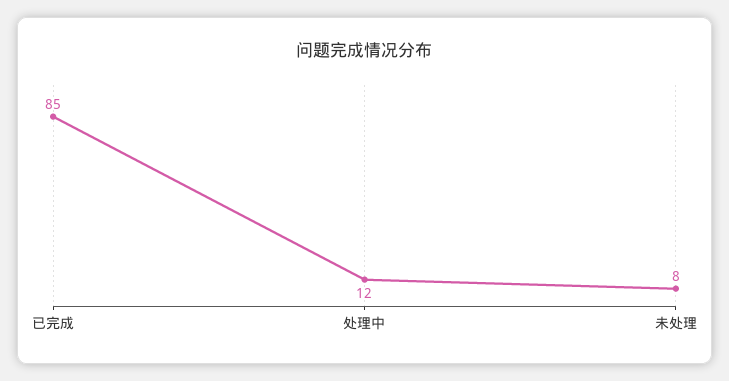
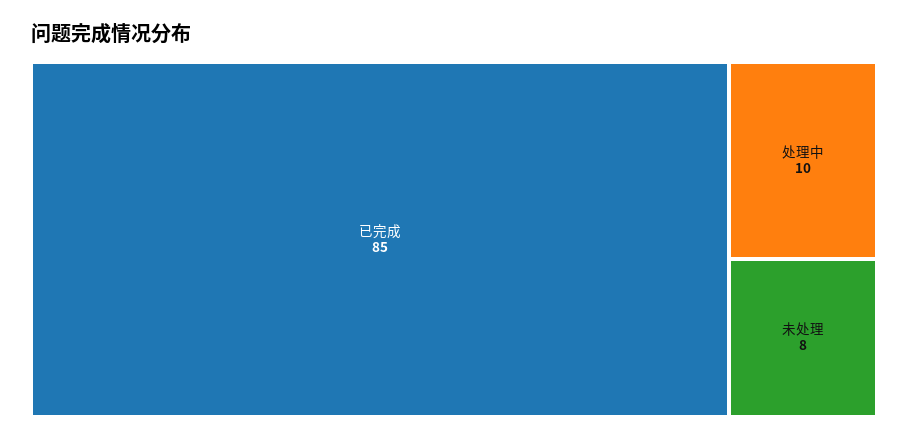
处理中: 12 -> 10

